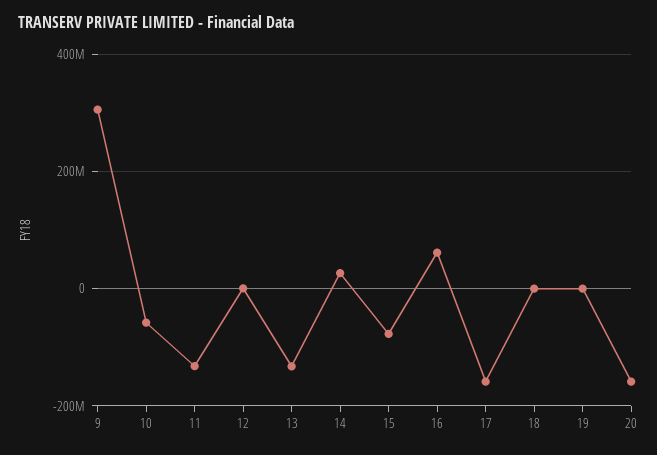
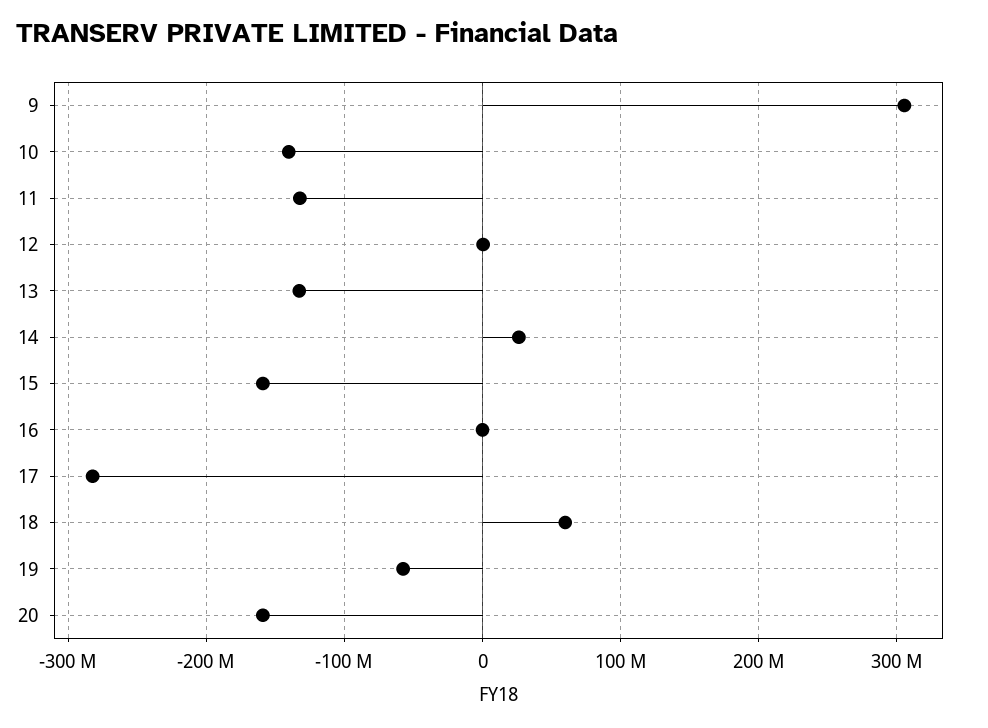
10: -60000000 -> -140000000
15: -80000000 -> -160000000
16: 60000000 -> 0
17: -160000000 -> -280000000
18: 0 -> 60000000
19: 0 -> -60000000

